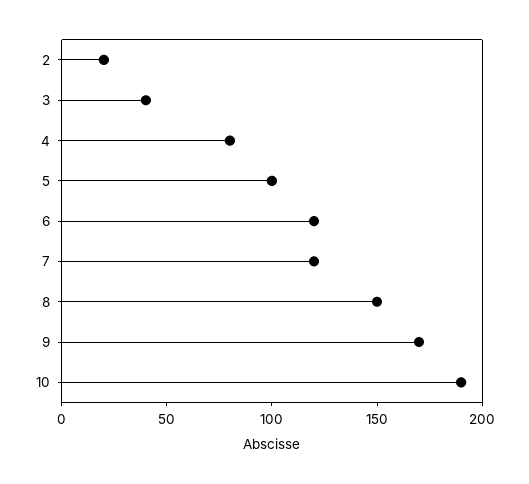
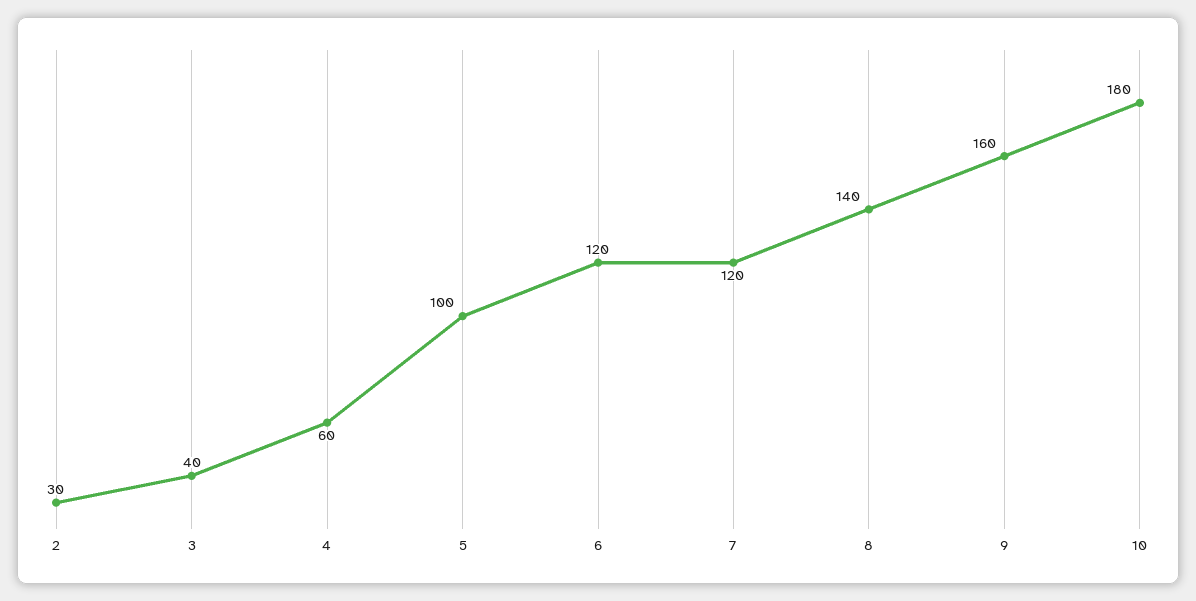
2: 20 -> 30
4: 80 -> 60
8: 150 -> 140
9: 170 -> 160
10: 190 -> 180

